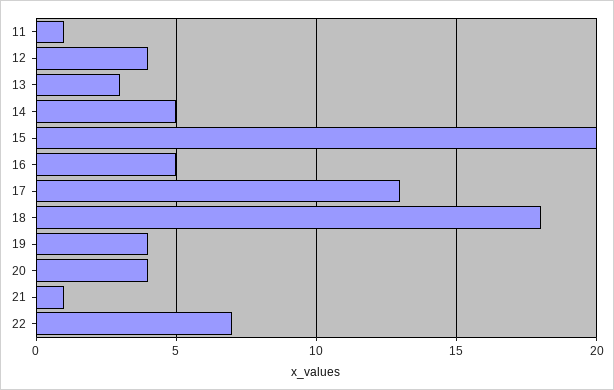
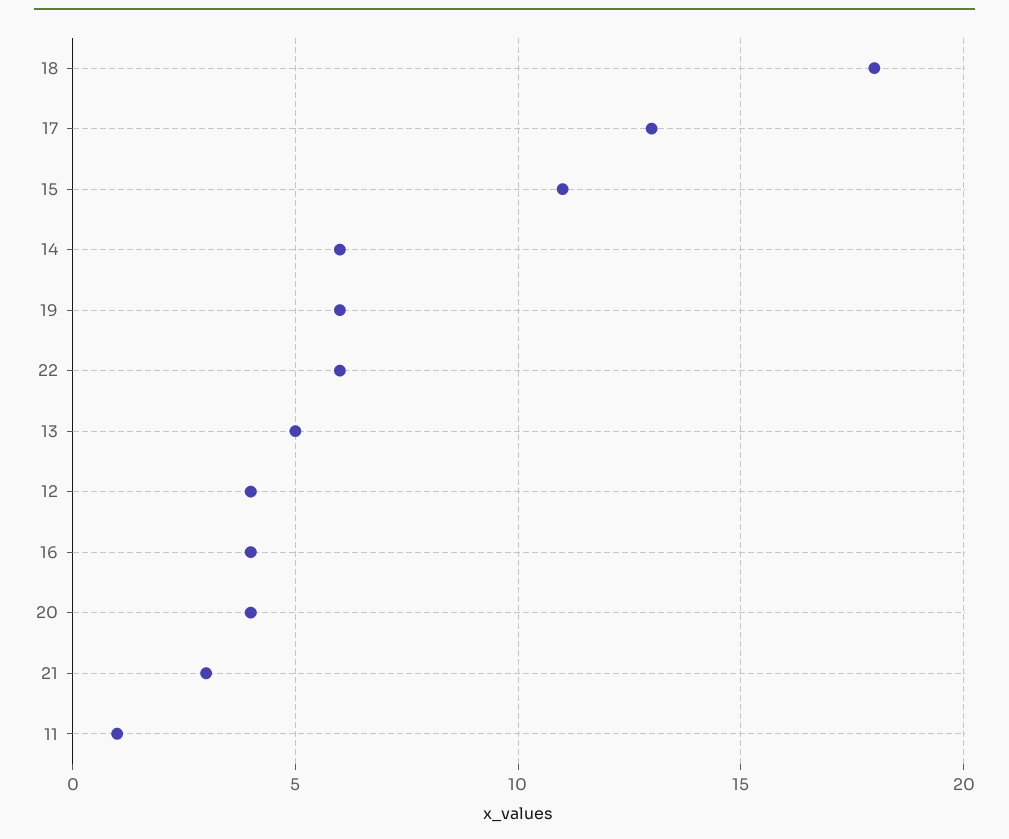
13: 3 -> 5
14: 5 -> 6
15: 20 -> 11
16: 5 -> 4
19: 4 -> 6
21: 1 -> 3
22: 7 -> 6

